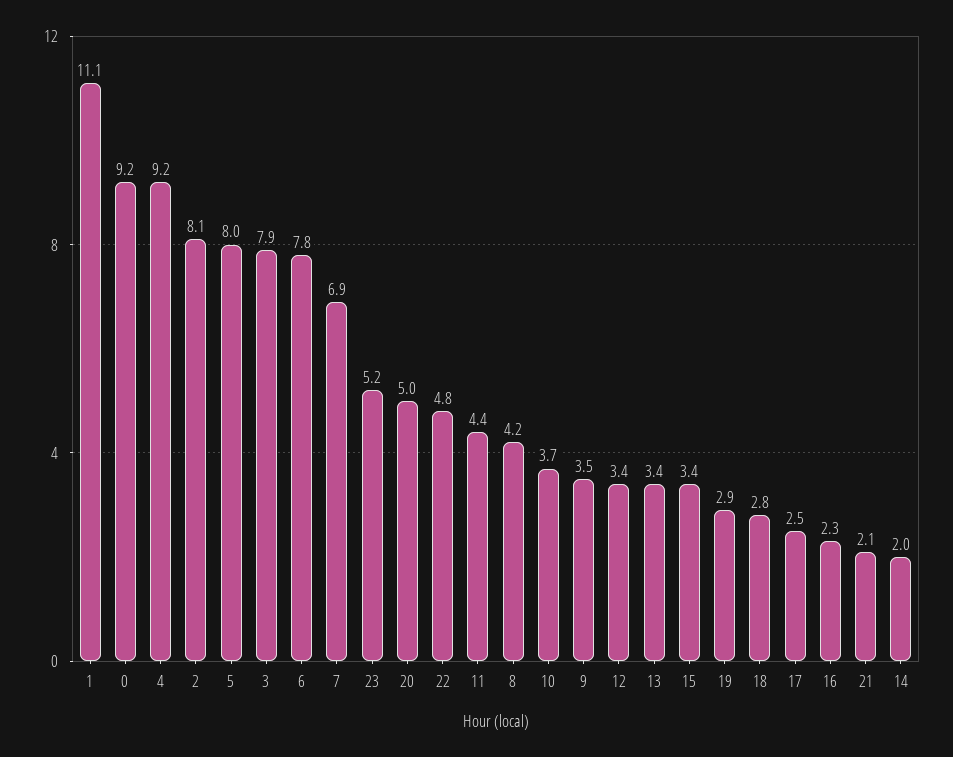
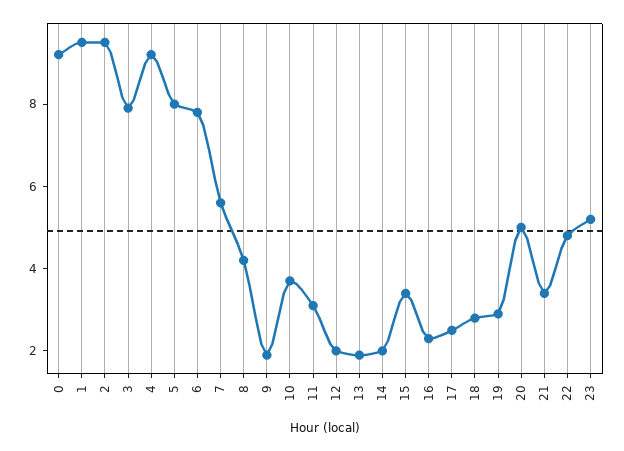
1: 11.1 -> 9.5
2: 8.1 -> 9.5
7: 6.9 -> 5.5
11: 4.4 -> 3
9: 3.5 -> 2
12: 3.4 -> 2
13: 3.4 -> 2
21: 2.1 -> 3.5

